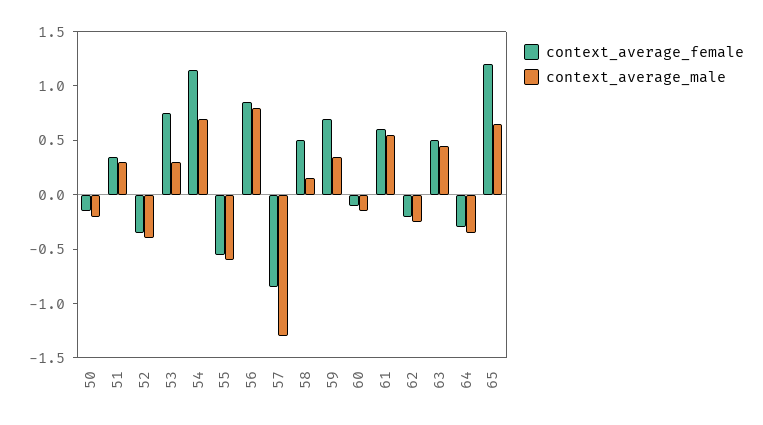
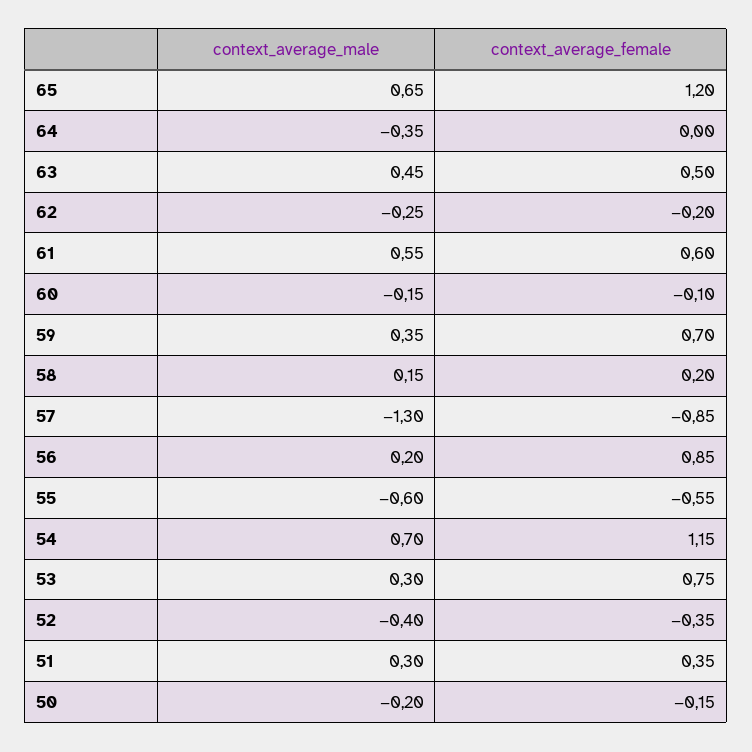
context_average_male, 56: 0.8 -> 0.2
context_average_female, 58: 0.5 -> 0.2
context_average_female, 64: -0.3 -> 0

